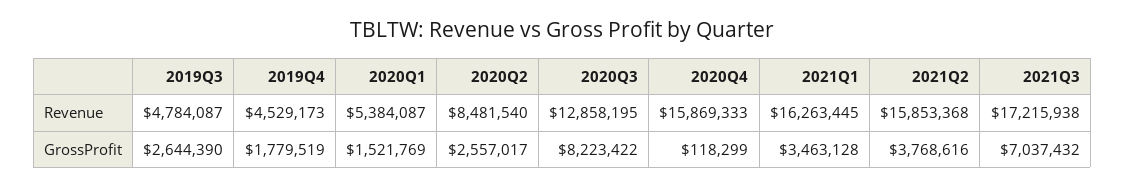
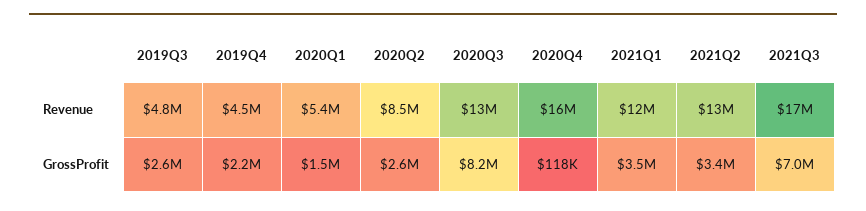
2021Q1, Revenue: 16263445 -> 12000000
2021Q2, Revenue: 15853368 -> 13000000
2019Q4, GrossProfit: 1779519 -> 2200000
2021Q2, GrossProfit: 3768616 -> 3400000

